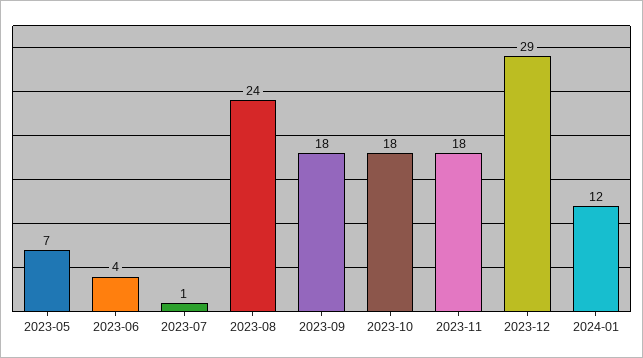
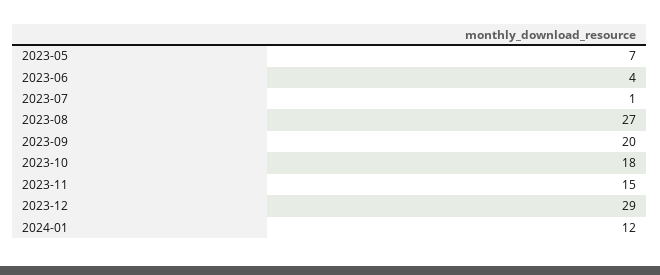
2023-08: 24 -> 27
2023-09: 18 -> 20
2023-11: 18 -> 15

